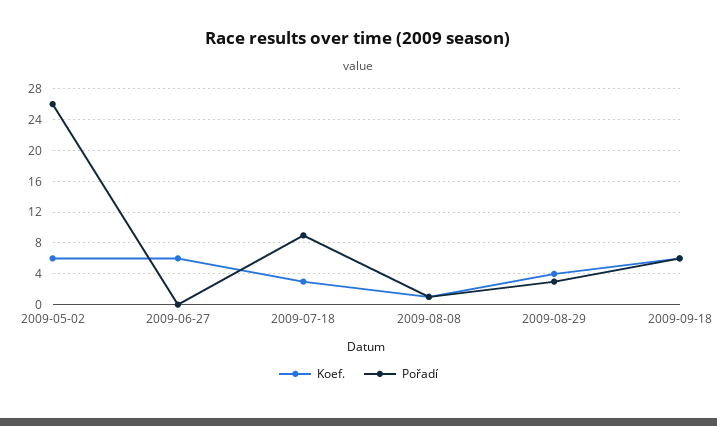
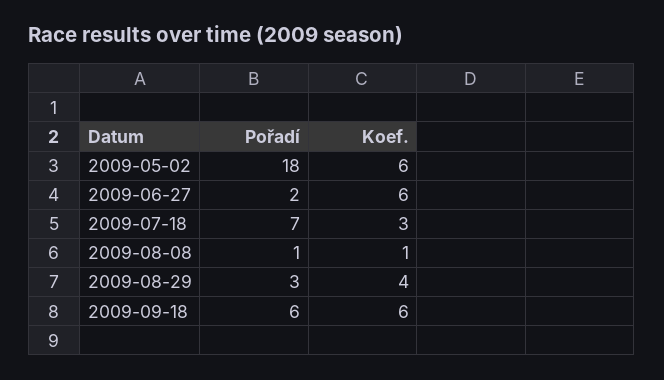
Pořadí, 2009-05-02: 26 -> 18
Pořadí, 2009-06-27: 0 -> 2
Pořadí, 2009-07-18: 9 -> 7

